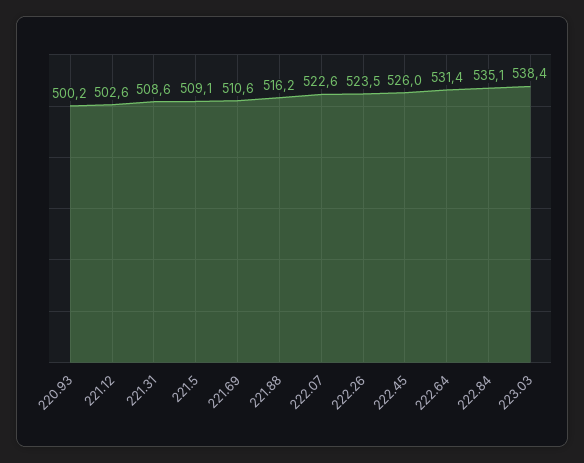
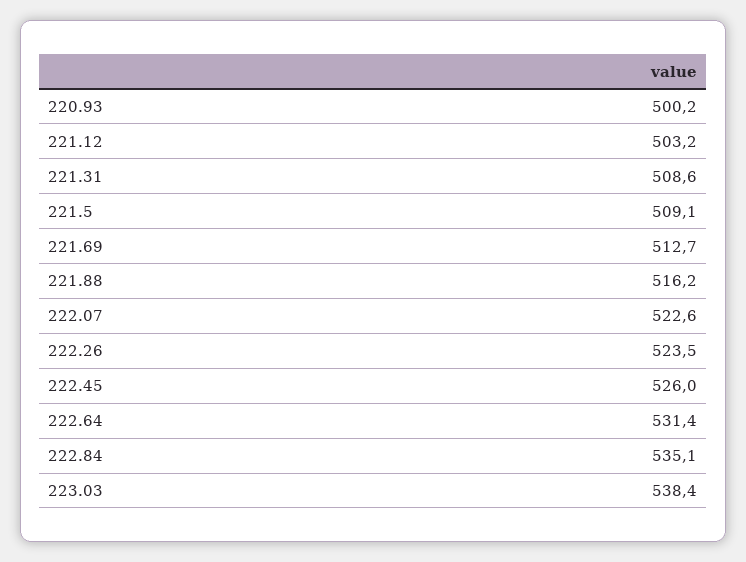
221.12: 502.6 -> 503.2
221.69: 510.6 -> 512.7

